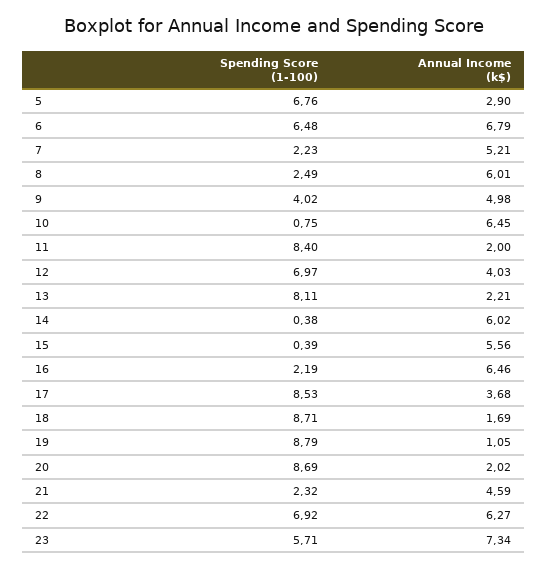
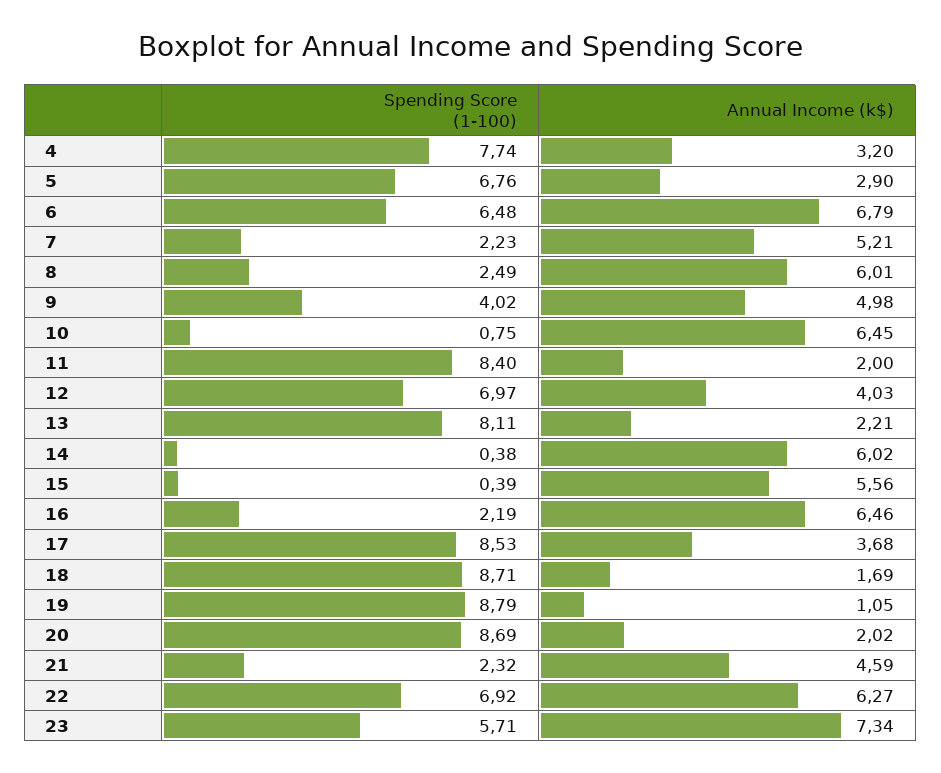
Spending Score (1-100), 4: none -> 7.74
Annual Income (k$), 4: none -> 3.2

